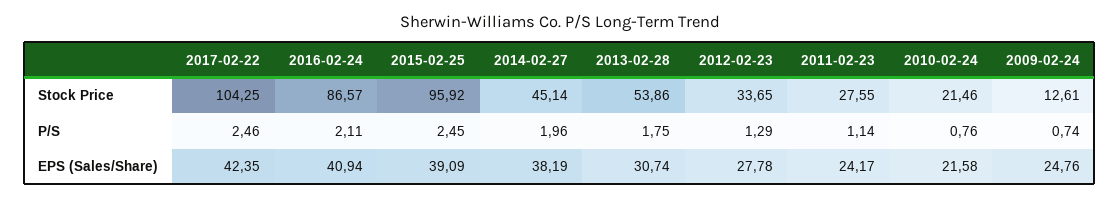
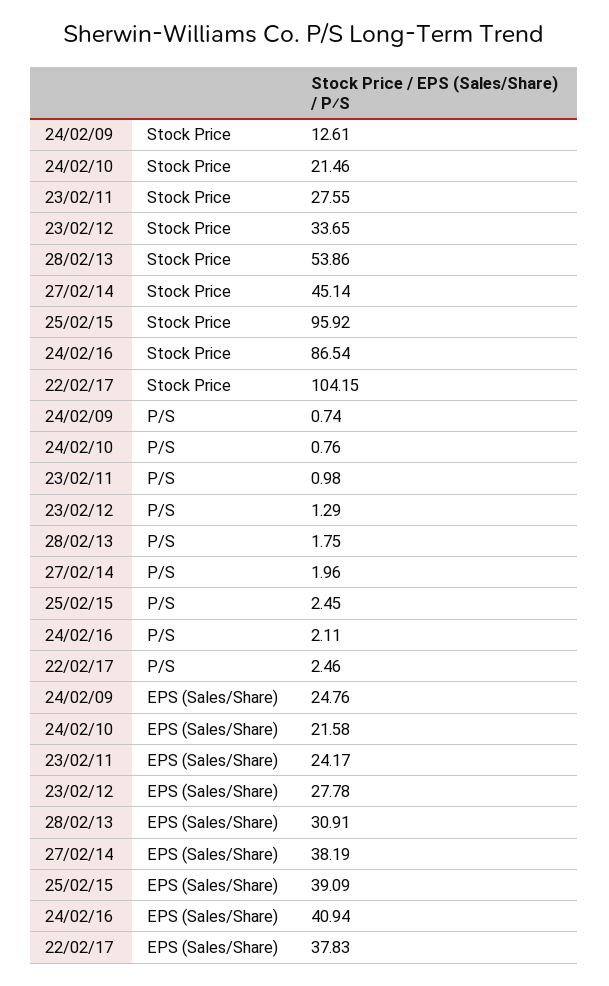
2017-02-22, Stock Price: 104.25 -> 104.15
2016-02-24, Stock Price: 86.57 -> 86.54
2011-02-23, P/S: 1.14 -> 0.98
2017-02-22, EPS (Sales/Share): 42.35 -> 37.83
2013-02-28, EPS (Sales/Share): 30.74 -> 30.91

